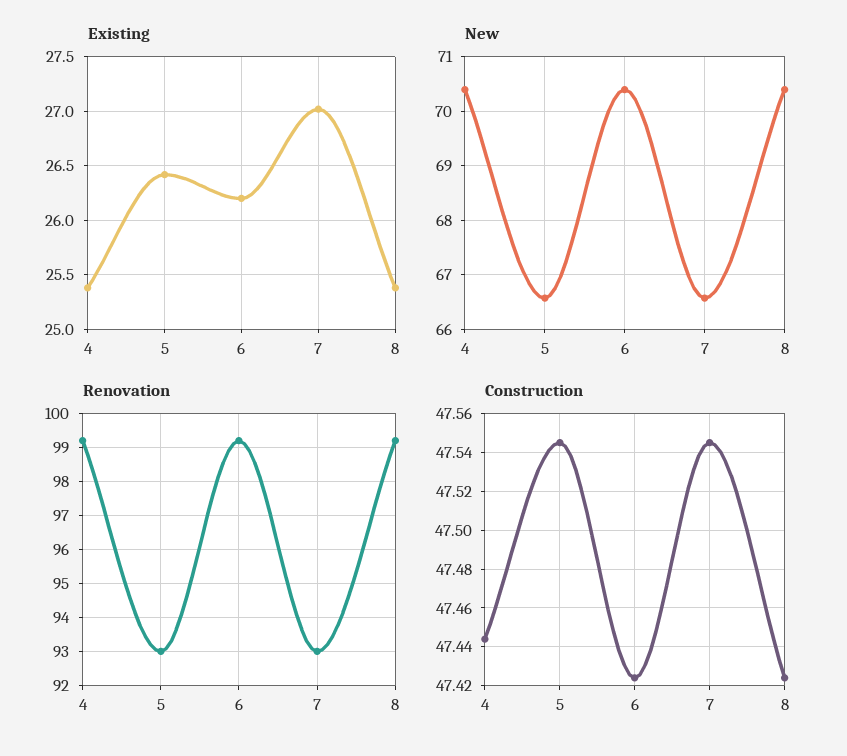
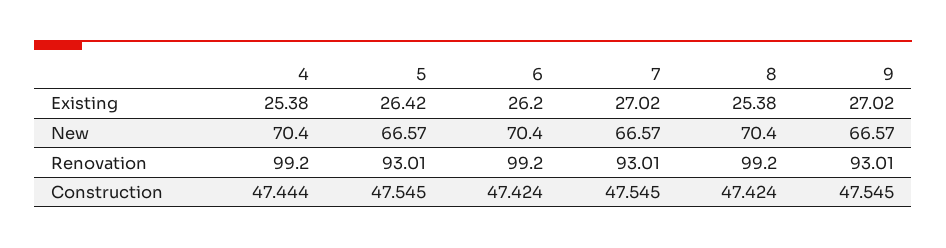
Existing, 9: none -> 27.02
New, 9: none -> 66.57
Renovation, 9: none -> 93.01
Construction, 9: none -> 47.545

